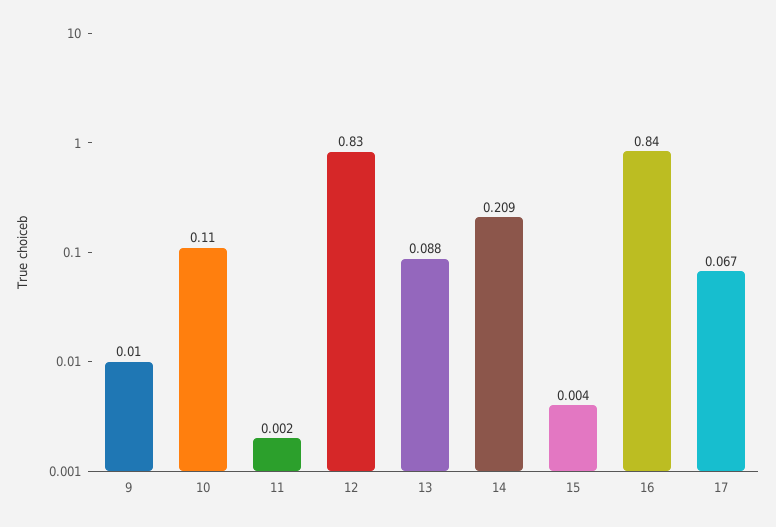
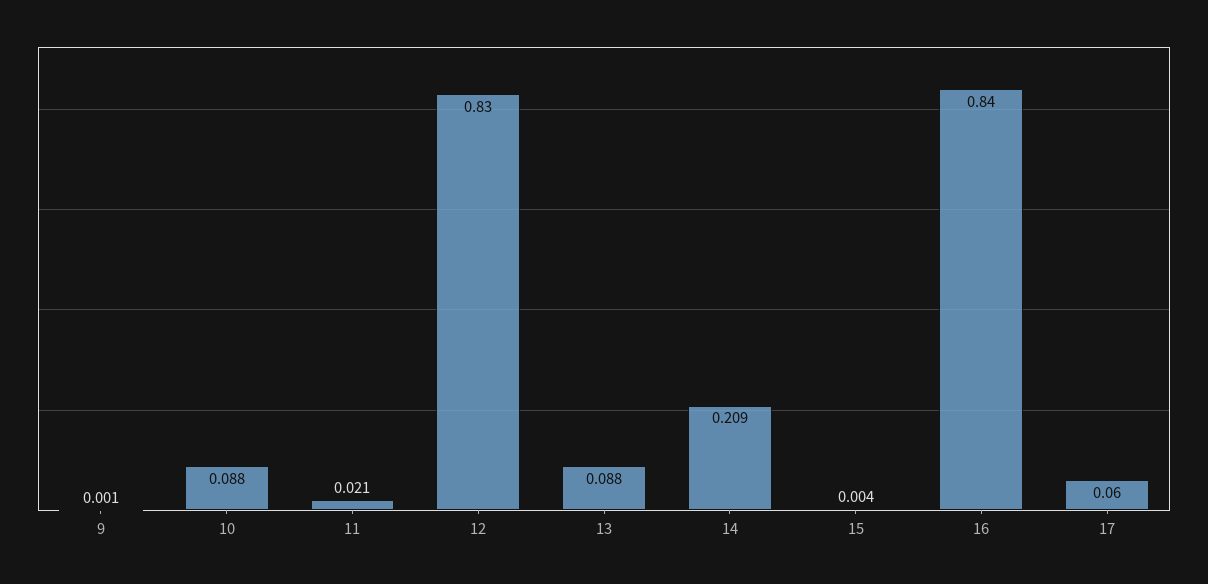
9: 0.01 -> 0.001
10: 0.11 -> 0.088
11: 0.002 -> 0.021
17: 0.067 -> 0.06

